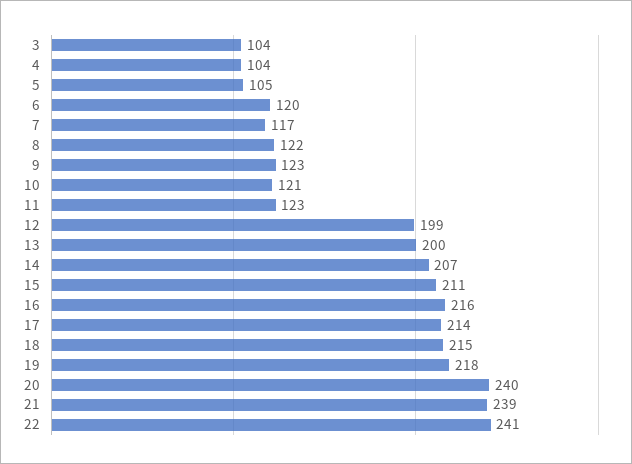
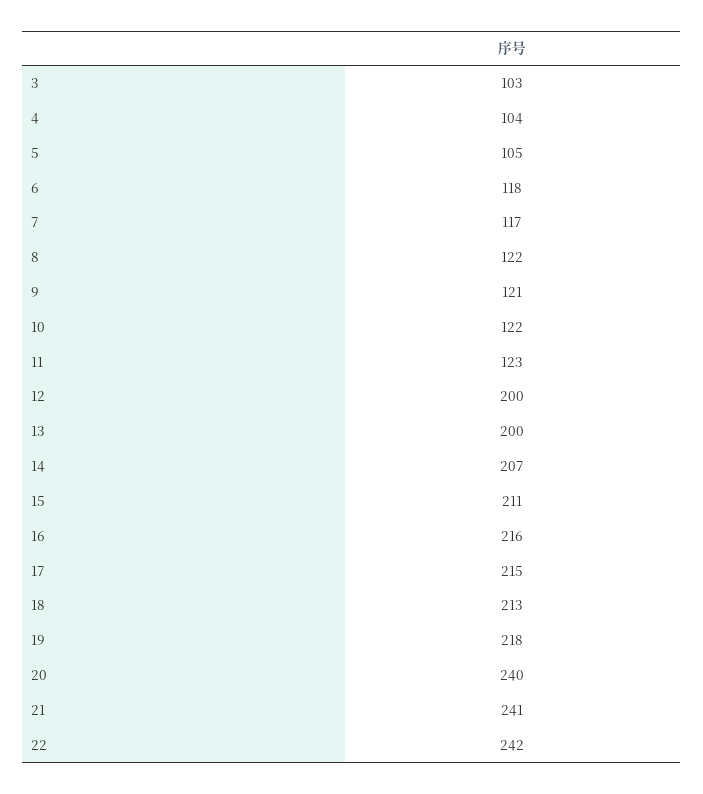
3: 104 -> 103
6: 120 -> 118
9: 123 -> 121
10: 121 -> 122
12: 199 -> 200
17: 214 -> 215
18: 215 -> 213
21: 239 -> 241
22: 241 -> 242

